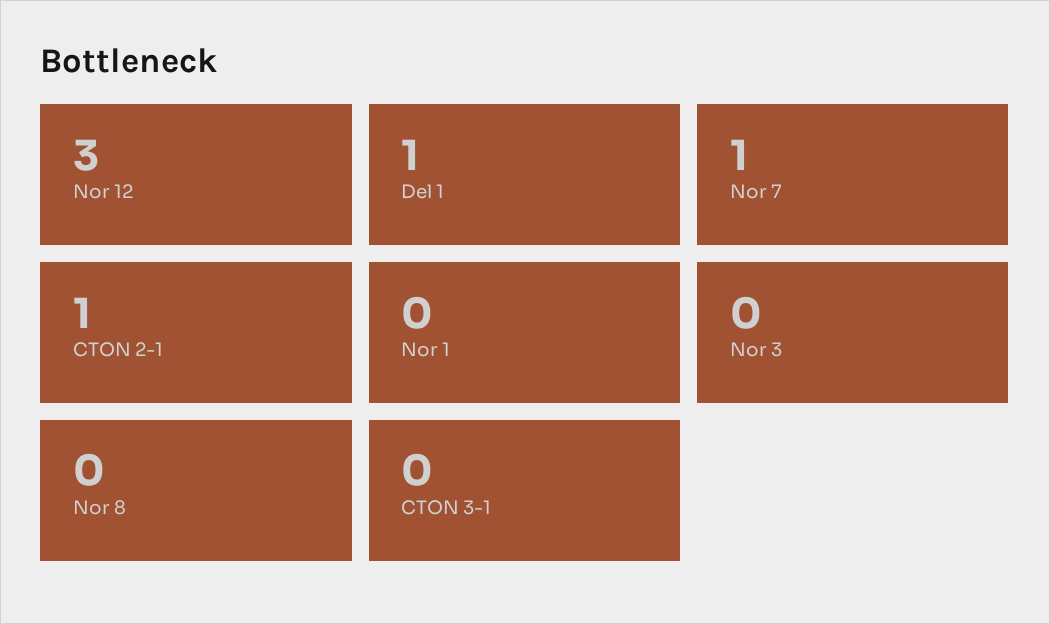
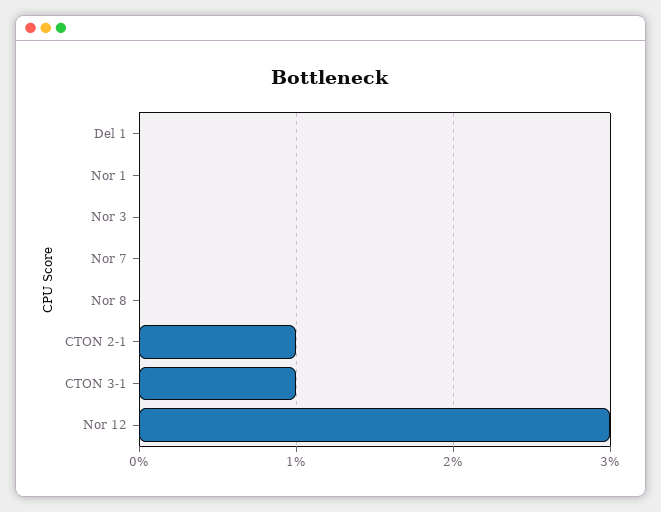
Del 1: 1 -> 0
Nor 7: 1 -> 0
CTON 3-1: 0 -> 1

